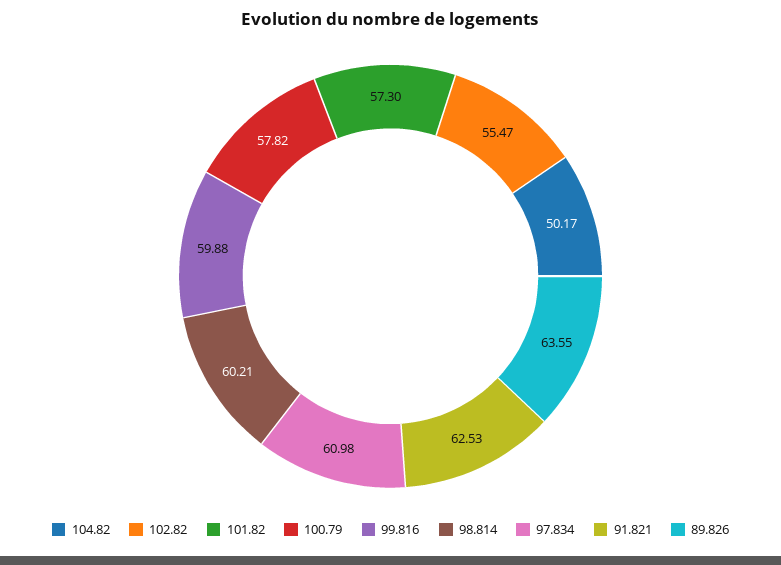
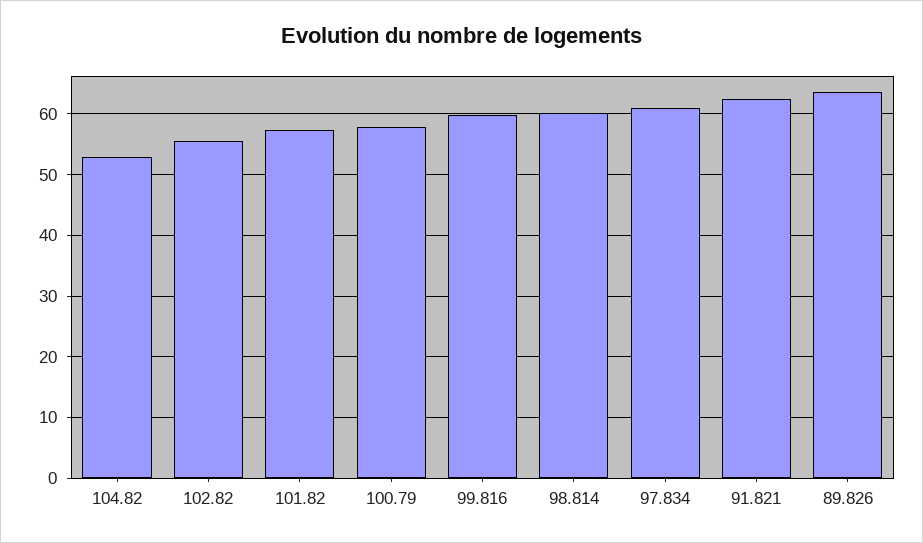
104.82: 50.17 -> 53

